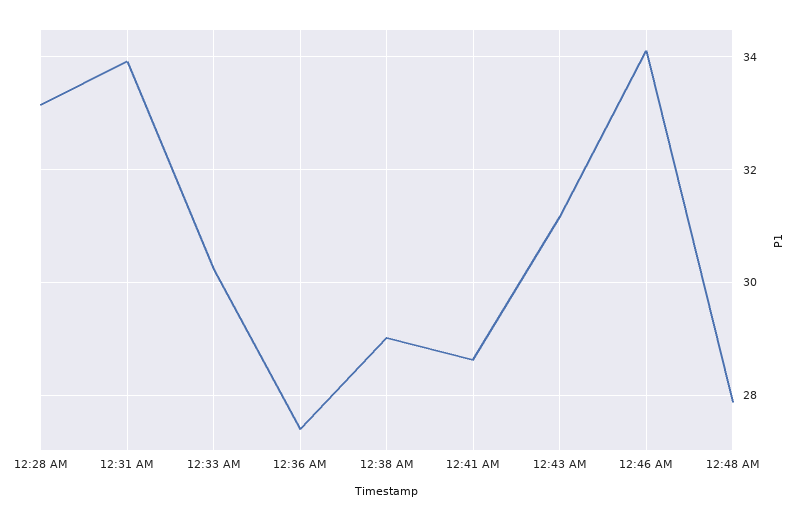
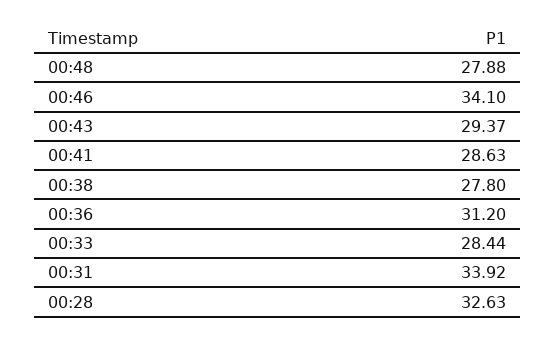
12:28 AM: 33.2 -> 32.63
12:33 AM: 30.2 -> 28.44
12:36 AM: 27.4 -> 31.2
12:38 AM: 29 -> 27.8
12:43 AM: 31.2 -> 29.37

